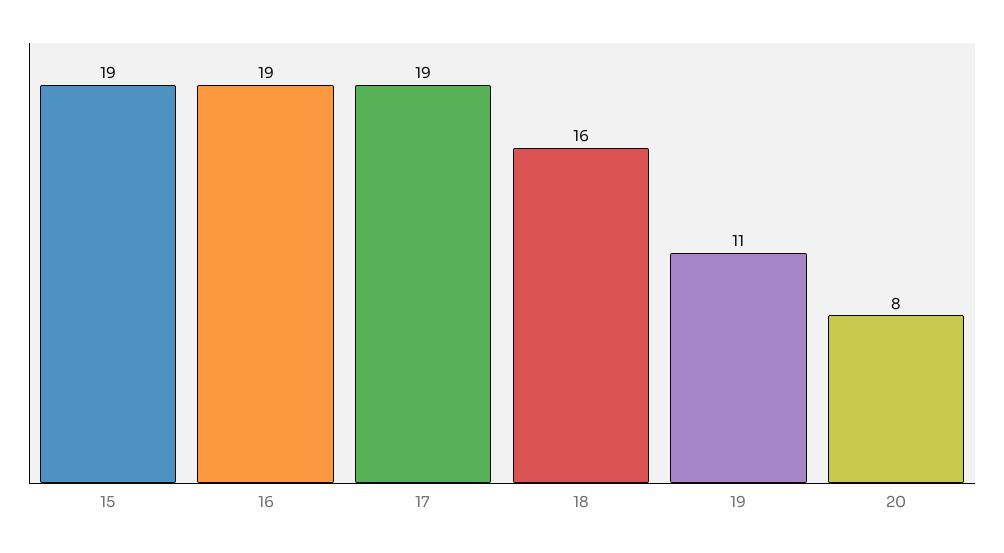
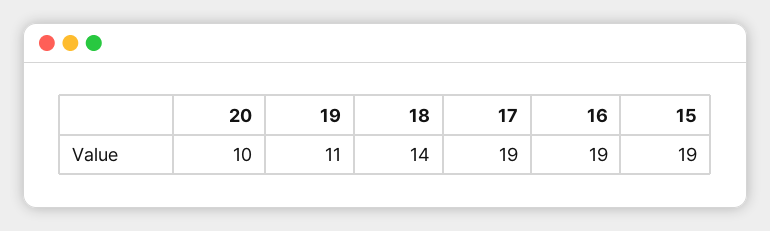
18: 16 -> 14
20: 8 -> 10

